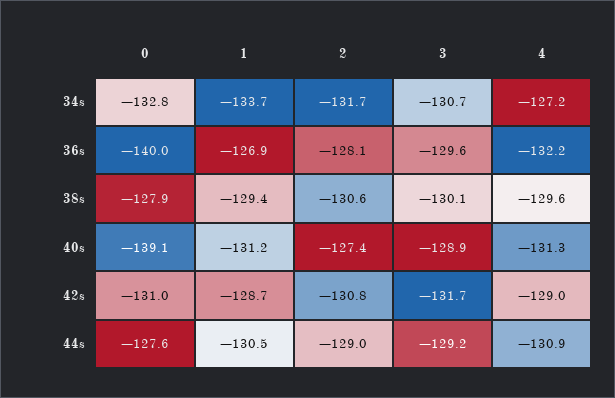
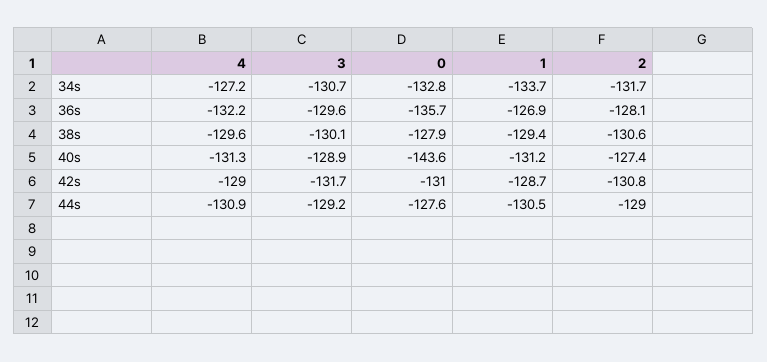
0, 36s: -140 -> -135.7
0, 40s: -139.1 -> -143.6

